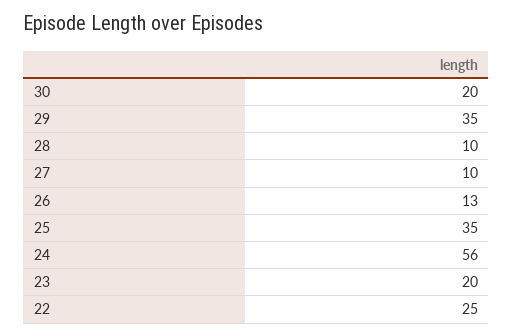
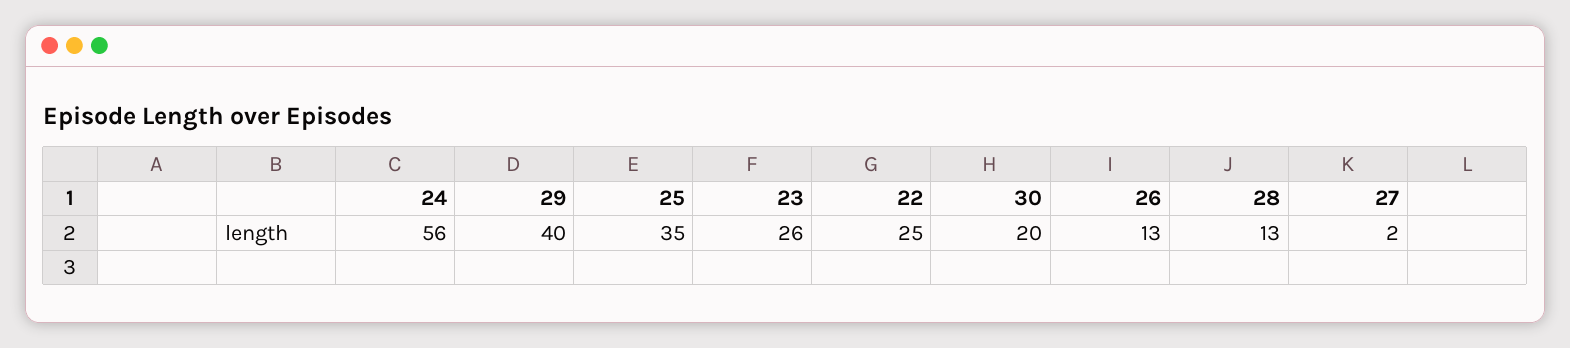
29: 35 -> 40
28: 10 -> 13
27: 10 -> 2
23: 20 -> 26

